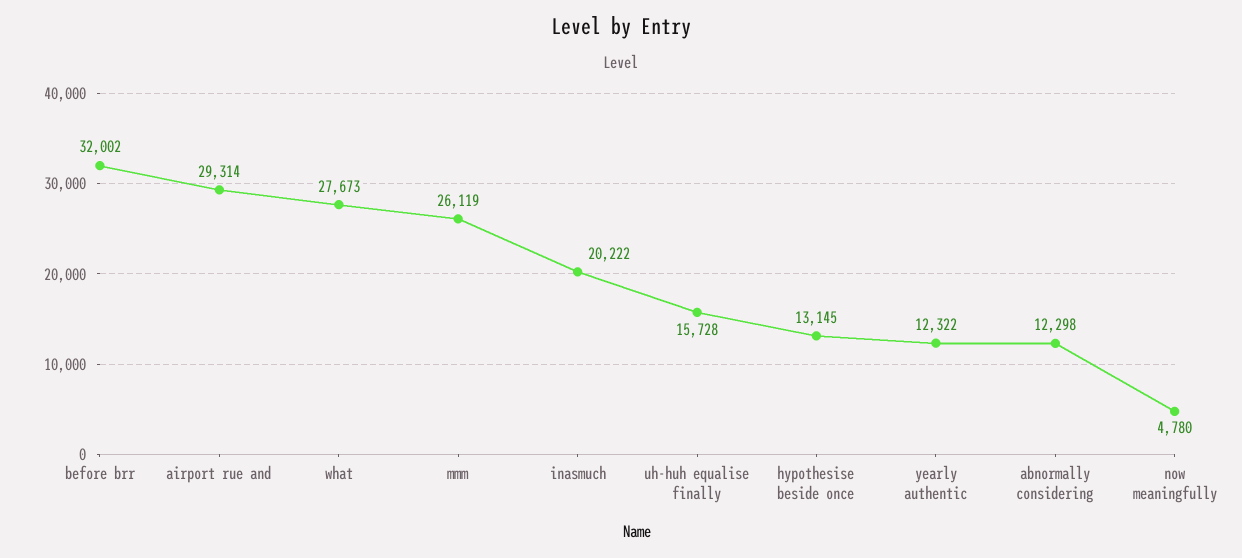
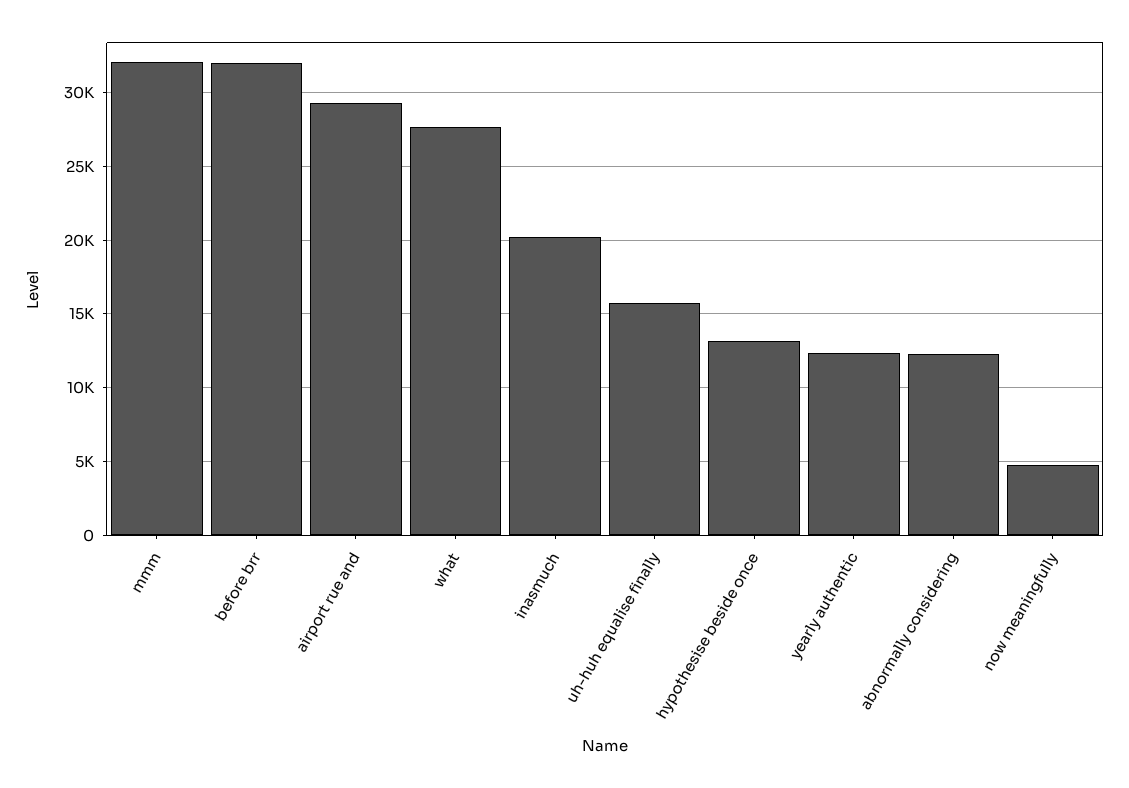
mmm: 26119 -> 32000

